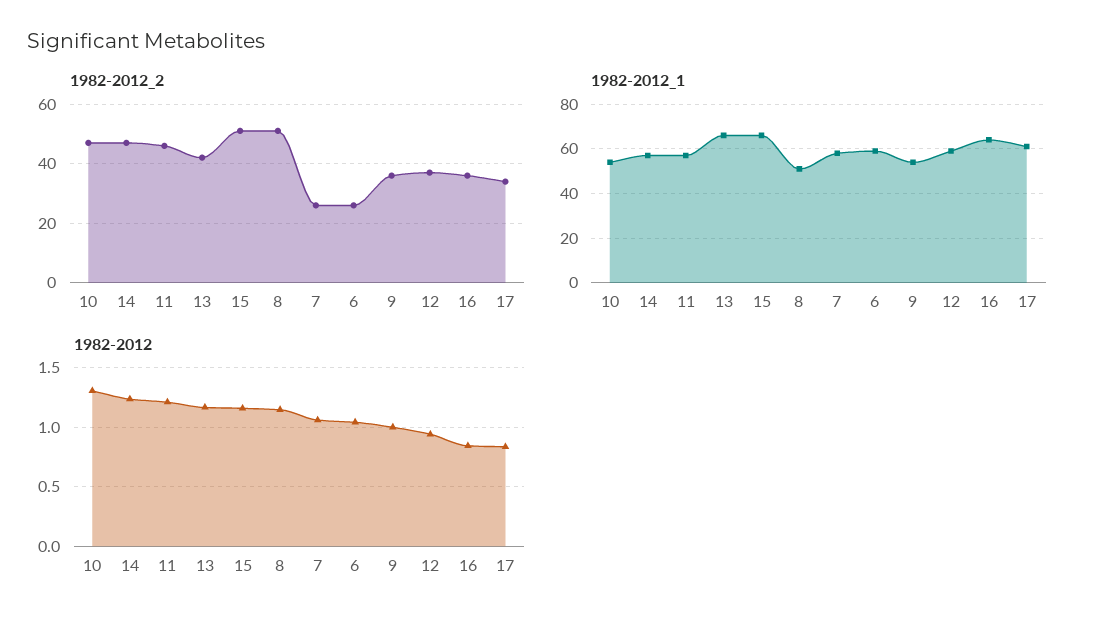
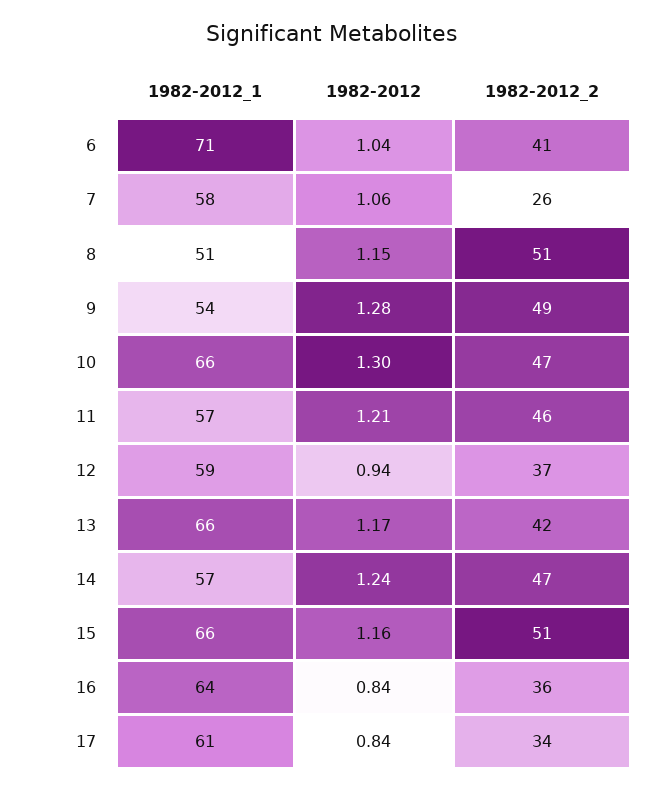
1982-2012_2, 6: 25 -> 41
1982-2012_2, 9: 35 -> 49
1982-2012_1, 10: 55 -> 66
1982-2012_1, 6: 60 -> 71
1982-2012, 9: 1 -> 1.28

